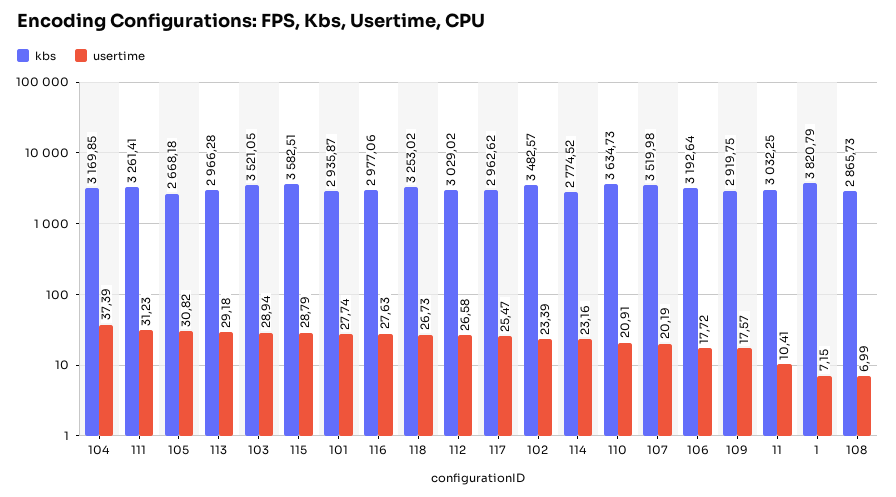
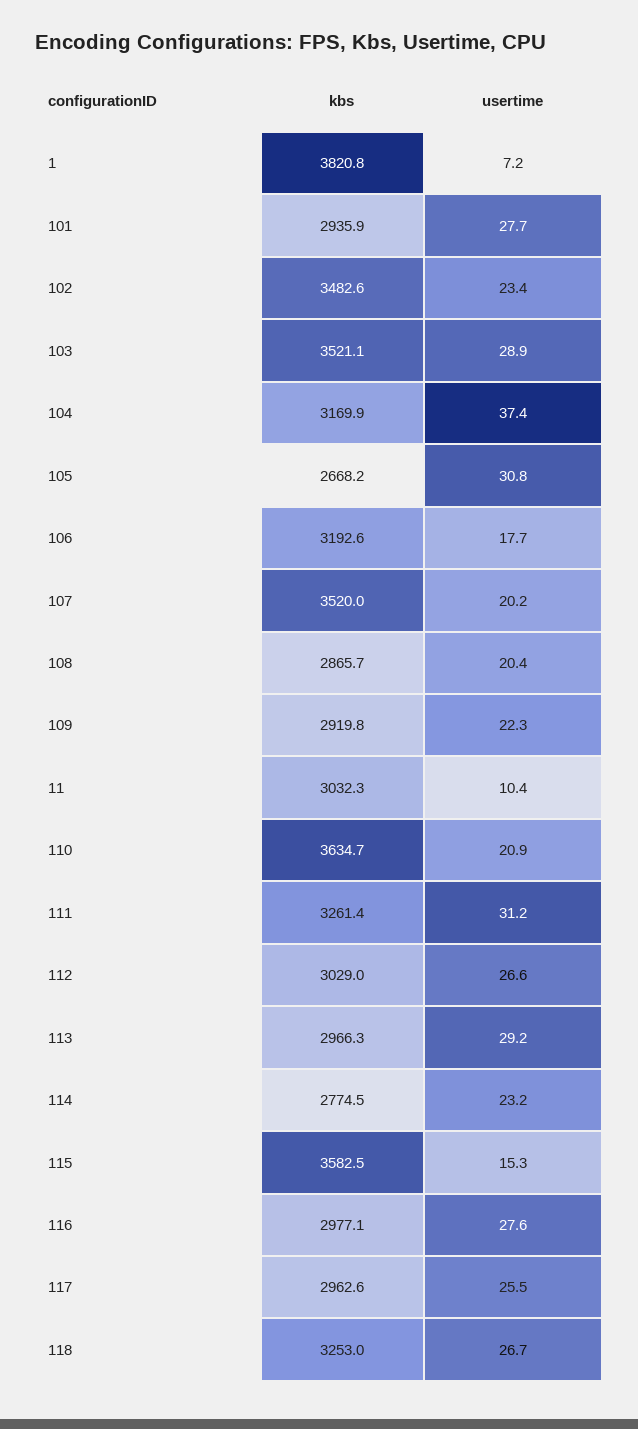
usertime, 115: 28.79 -> 15.3
usertime, 109: 17.57 -> 22.3
usertime, 108: 6.99 -> 20.4

